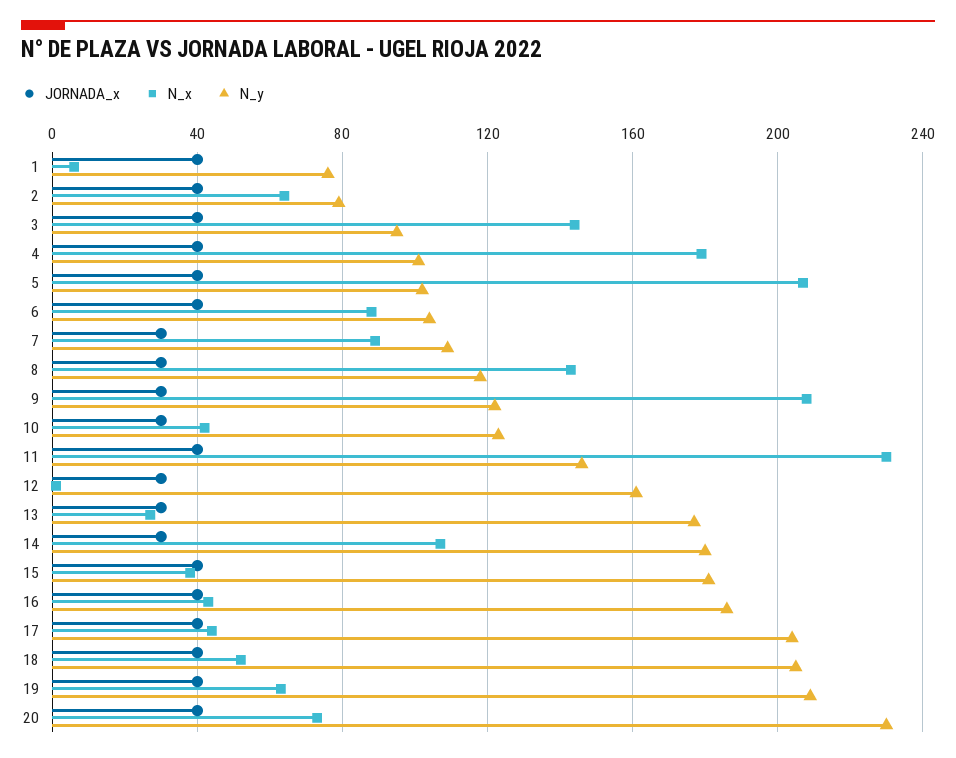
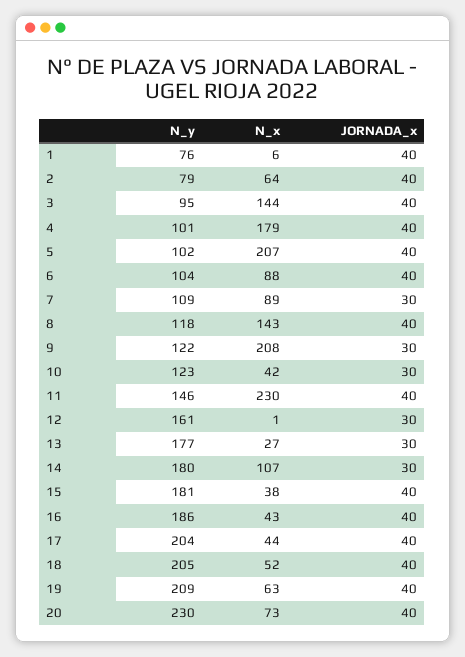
JORNADA_x, 8: 30 -> 40

